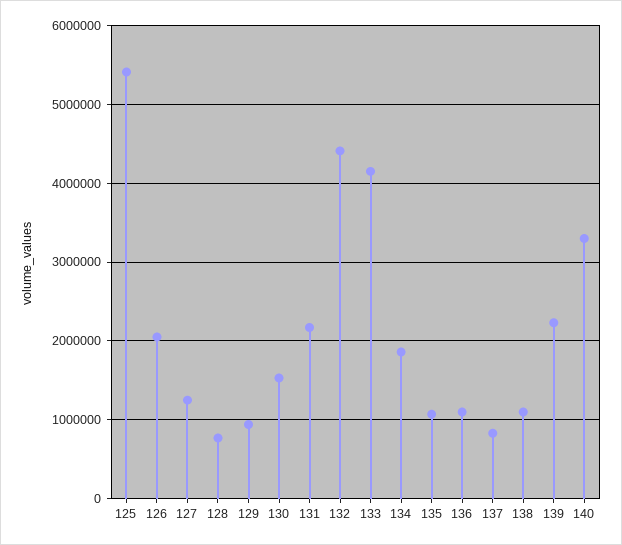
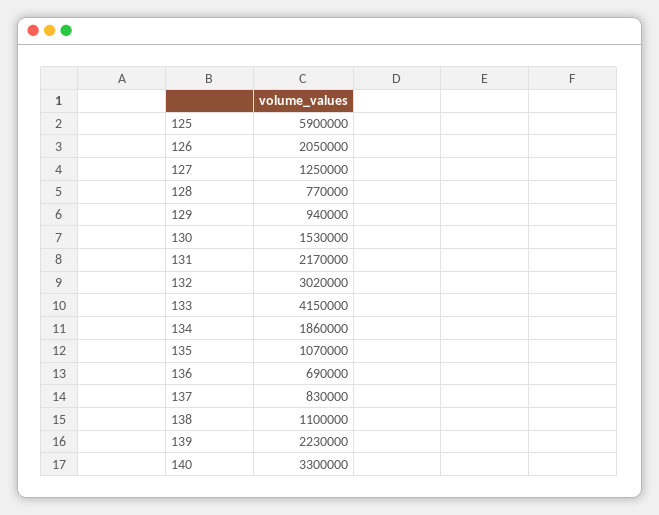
125: 5400000 -> 5900000
132: 4400000 -> 3020000
136: 1100000 -> 690000

